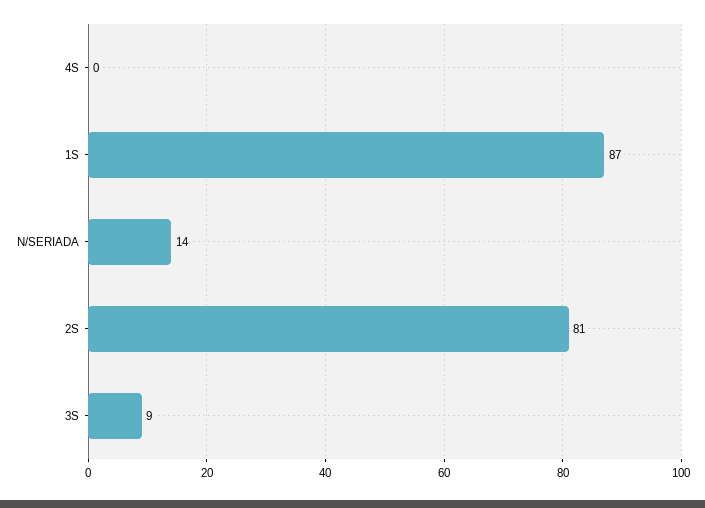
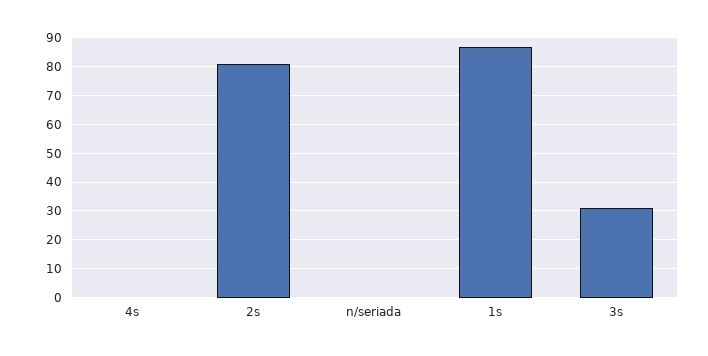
N/SERIADA: 14 -> 0
3S: 9 -> 30

